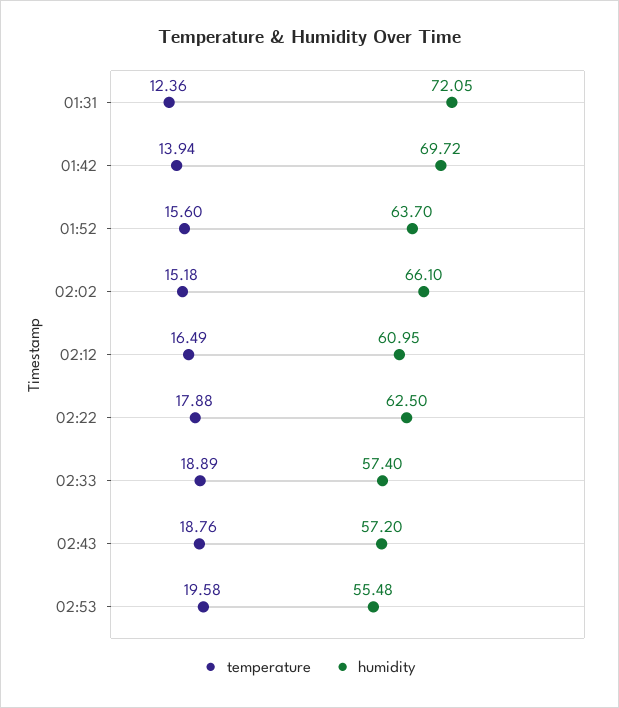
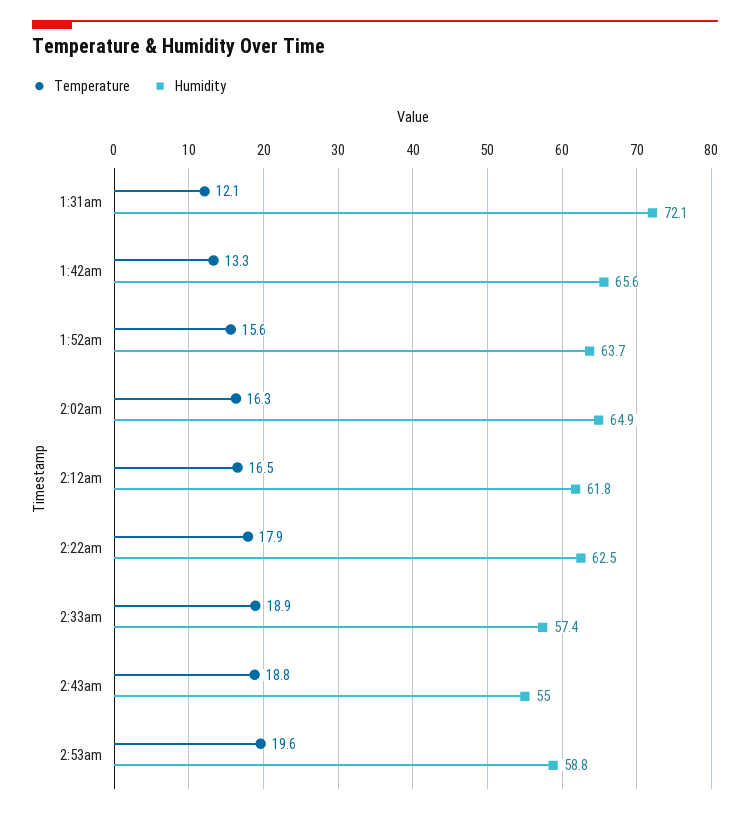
temperature, 01:31: 12.36 -> 12.1
temperature, 01:42: 13.94 -> 13.3
humidity, 01:42: 69.72 -> 65.6
temperature, 02:02: 15.18 -> 16.3
humidity, 02:02: 66.1 -> 64.9
humidity, 02:12: 60.95 -> 61.8
humidity, 02:43: 57.2 -> 55
humidity, 02:53: 55.48 -> 58.8

